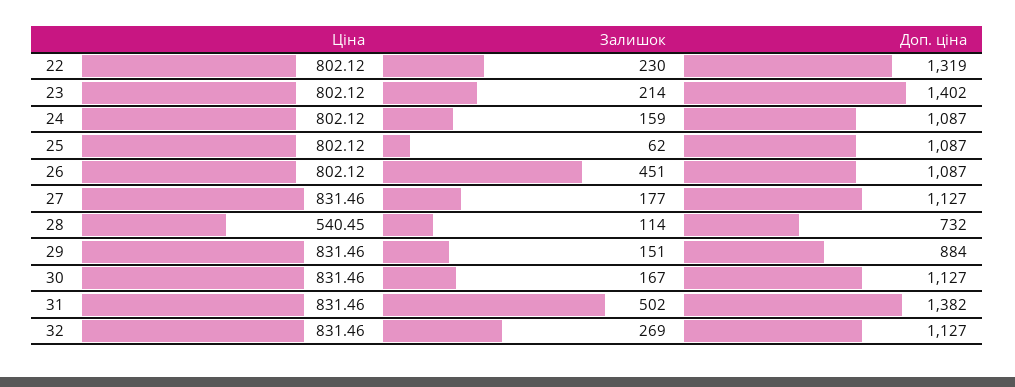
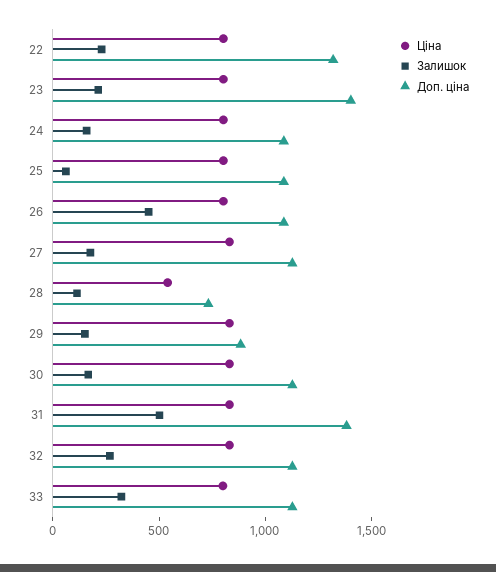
Ціна, 33: none -> 800
Залишок, 33: none -> 300
Доп. ціна, 33: none -> 1100

